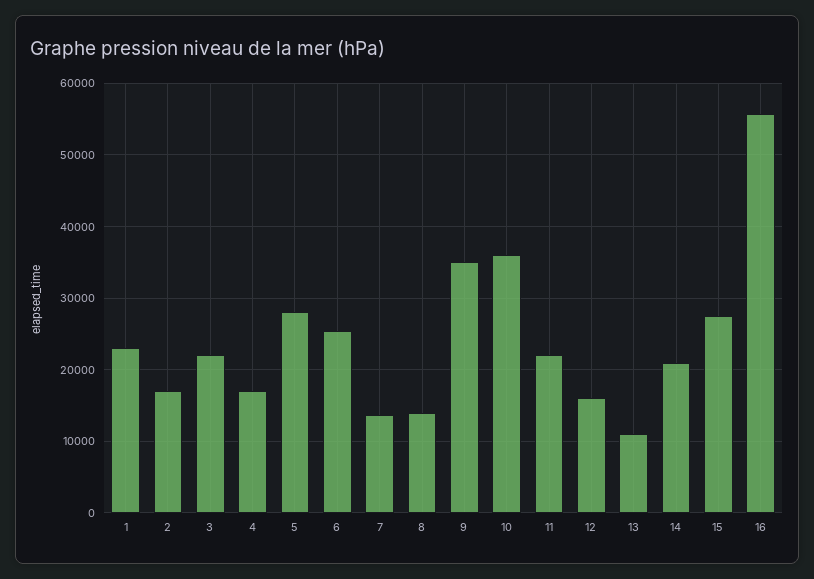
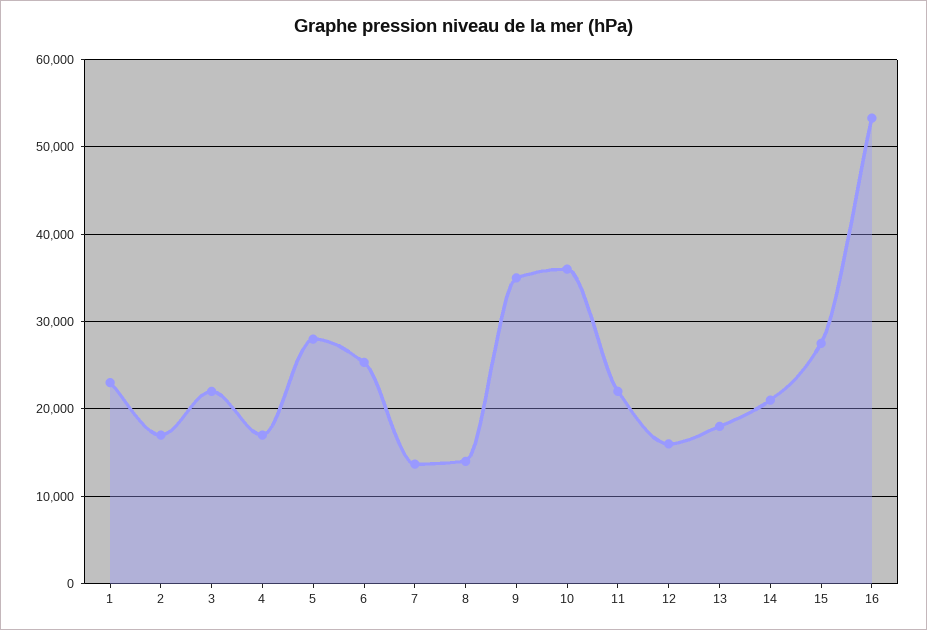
13: 11000 -> 18000
16: 56000 -> 53000

